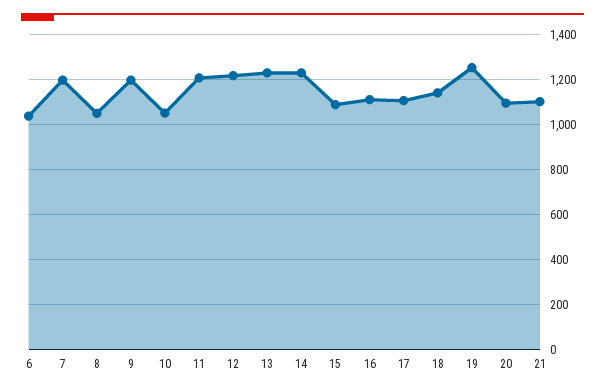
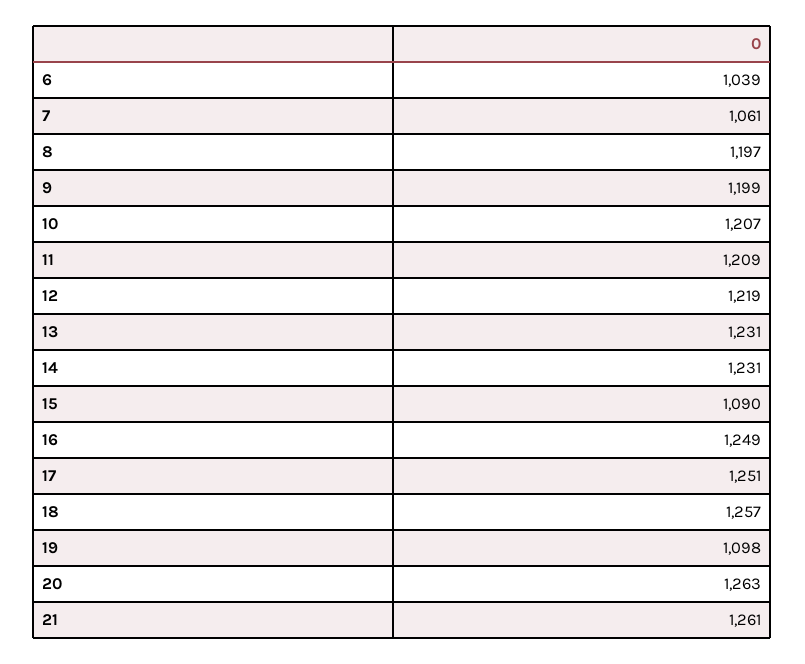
7: 1200 -> 1061
8: 1050 -> 1197
10: 1050 -> 1207
16: 1100 -> 1249
17: 1100 -> 1251
18: 1150 -> 1257
19: 1250 -> 1098
20: 1100 -> 1263
21: 1100 -> 1261

